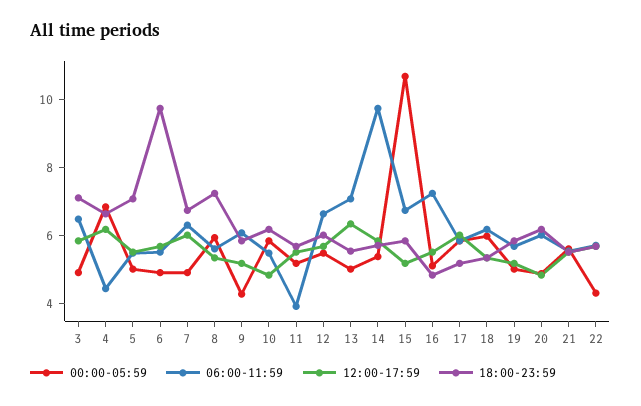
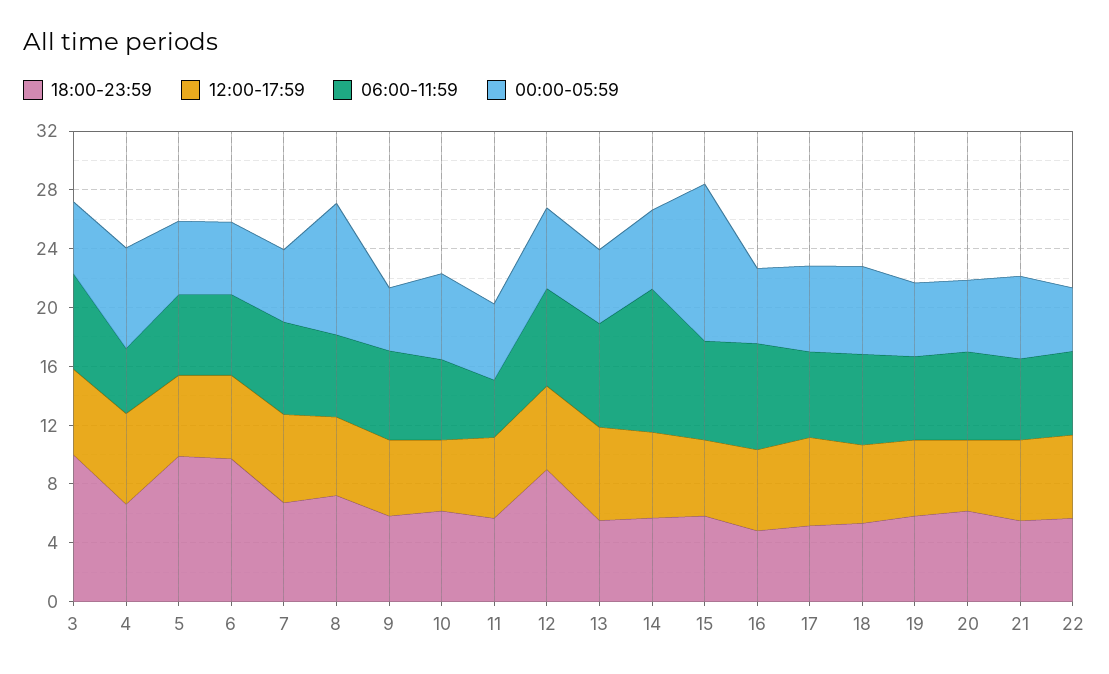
18:00-23:59, 3: 7 -> 10
18:00-23:59, 5: 7 -> 10
00:00-05:59, 8: 6 -> 9
18:00-23:59, 12: 6 -> 9

